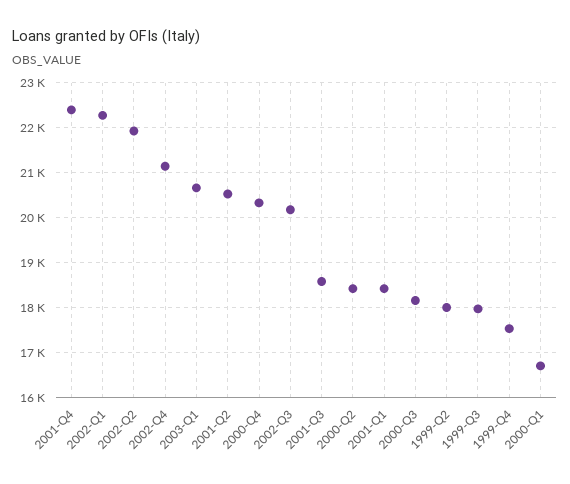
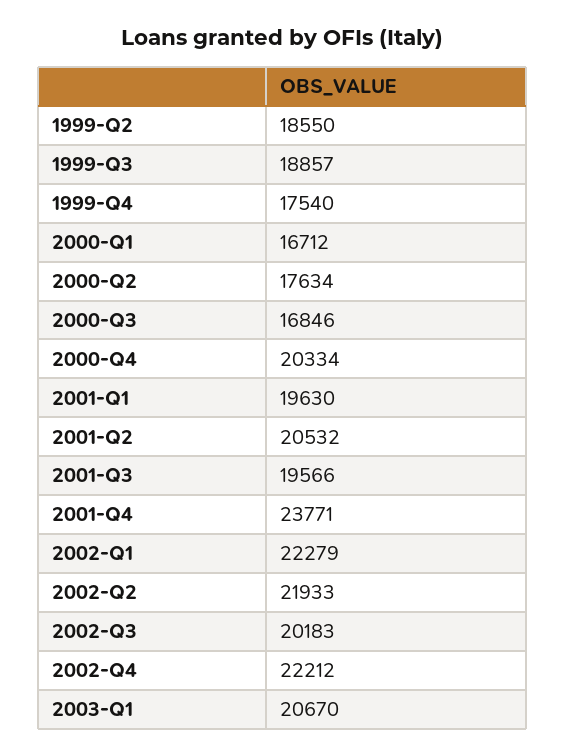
2001-Q4: 22400 -> 23771
2002-Q4: 21200 -> 22212
2001-Q3: 18600 -> 19566
2000-Q2: 18400 -> 17634
2001-Q1: 18400 -> 19630
2000-Q3: 18200 -> 16846
1999-Q2: 18000 -> 18550
1999-Q3: 18000 -> 18857

